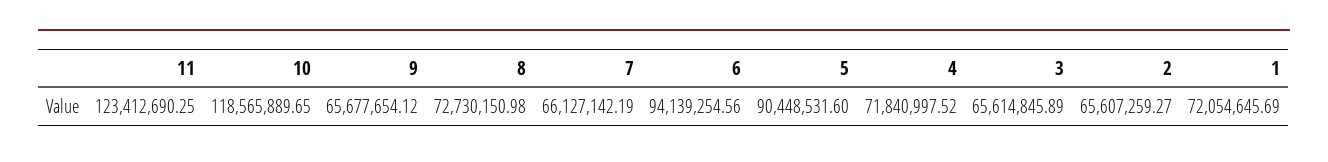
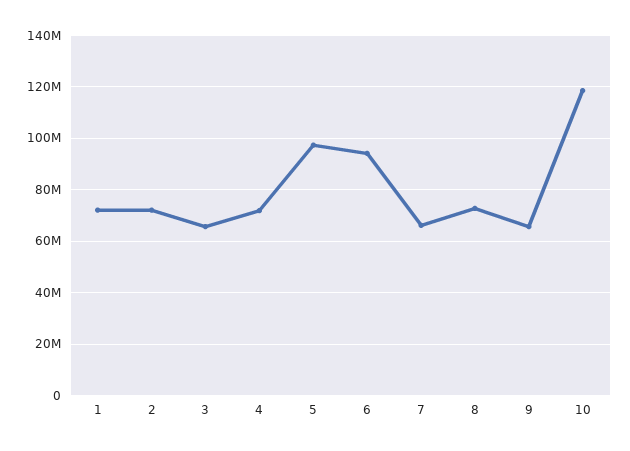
11: 123412690.25 -> none
5: 90448531.6 -> 97500000
2: 65607259.27 -> 72500000

